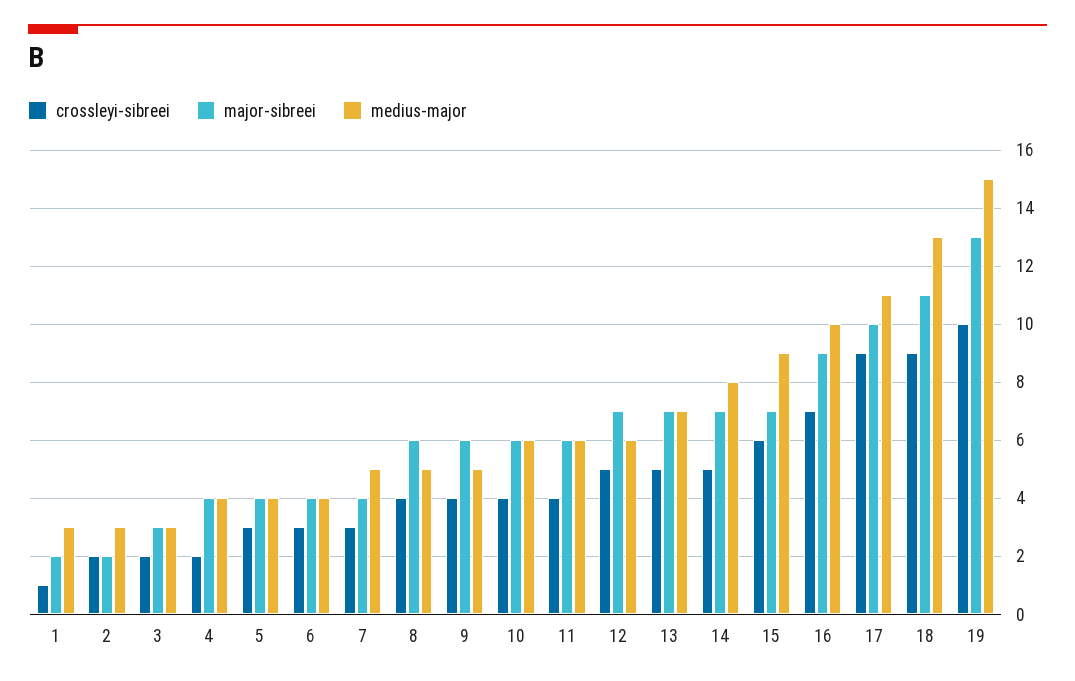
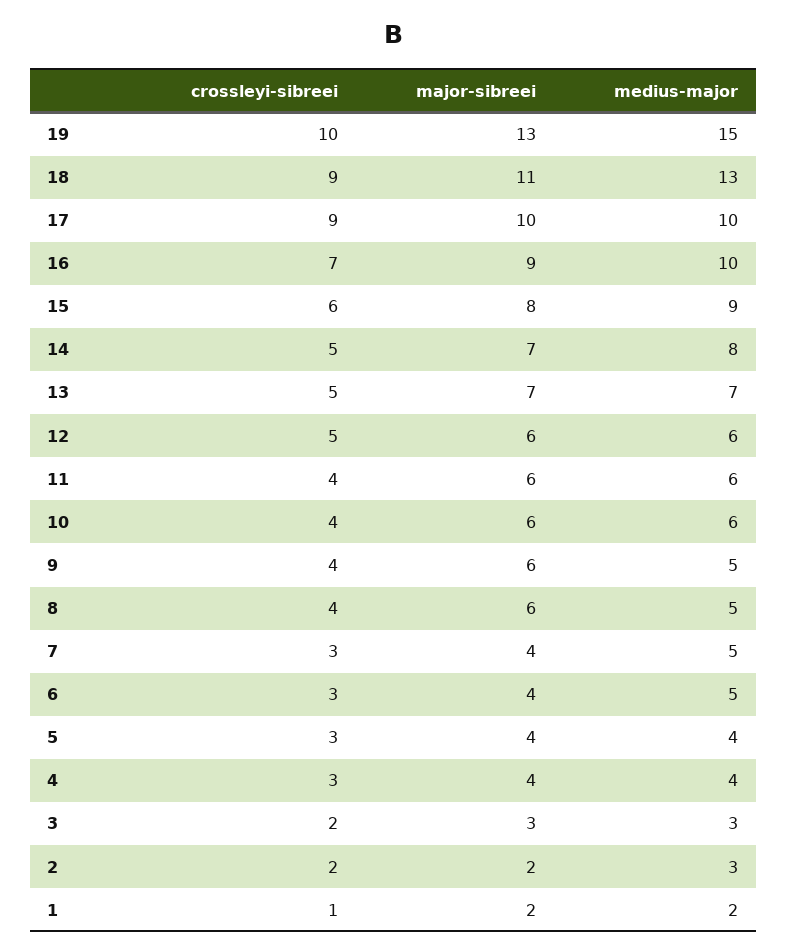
medius-major, 1: 3 -> 2
crossleyi-sibreei, 4: 2 -> 3
medius-major, 6: 4 -> 5
major-sibreei, 12: 7 -> 6
major-sibreei, 15: 7 -> 8
medius-major, 17: 11 -> 10

